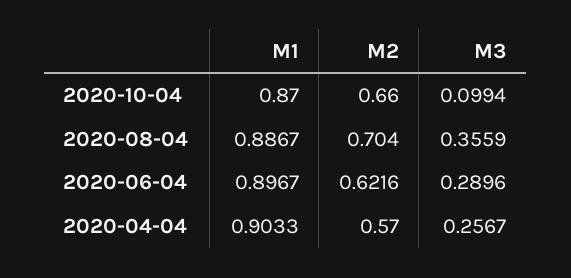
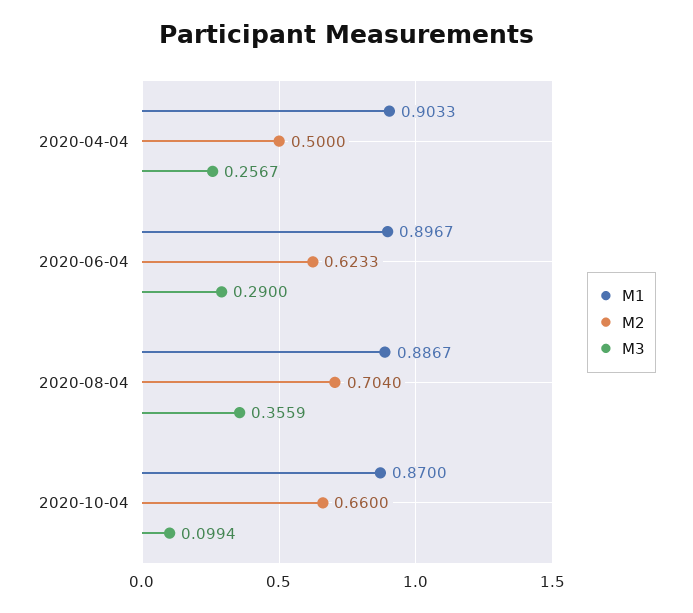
M2, 2020-06-04: 0.6216 -> 0.6233
M3, 2020-06-04: 0.2896 -> 0.29
M2, 2020-04-04: 0.57 -> 0.5

